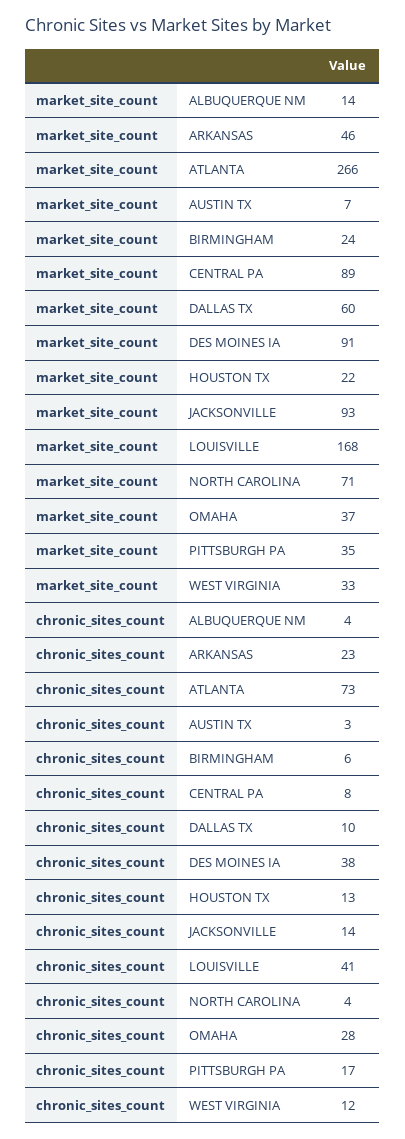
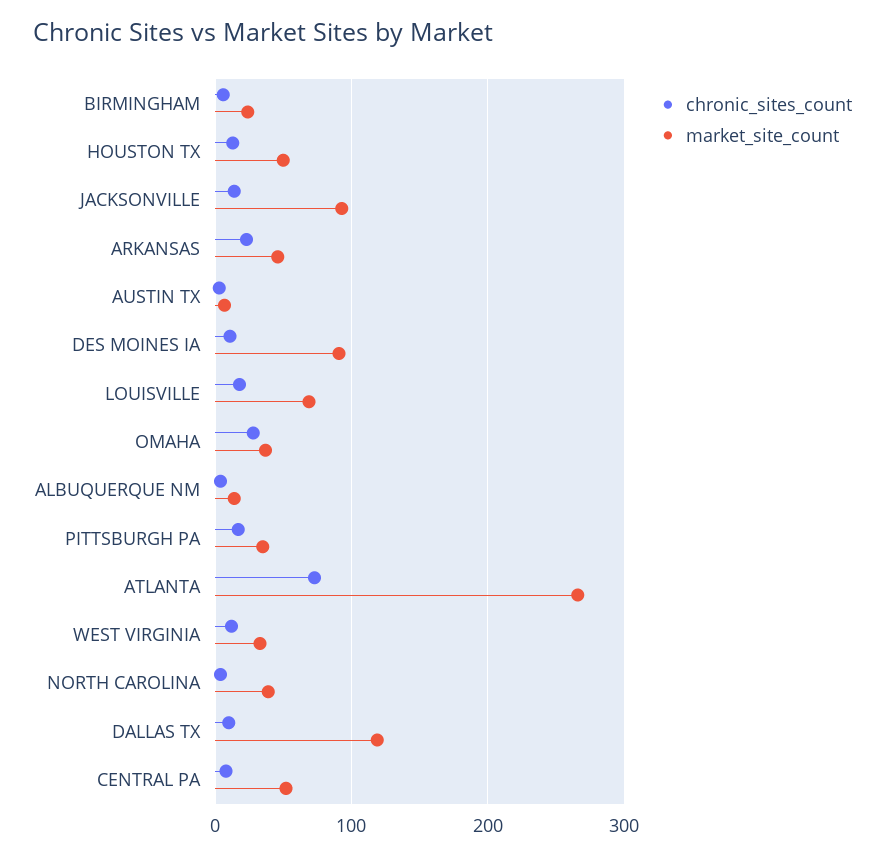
market_site_count, CENTRAL PA: 89 -> 50
market_site_count, DALLAS TX: 60 -> 120
market_site_count, HOUSTON TX: 22 -> 50
market_site_count, LOUISVILLE: 168 -> 70
market_site_count, NORTH CAROLINA: 71 -> 40
chronic_sites_count, DES MOINES IA: 38 -> 10
chronic_sites_count, LOUISVILLE: 41 -> 20

